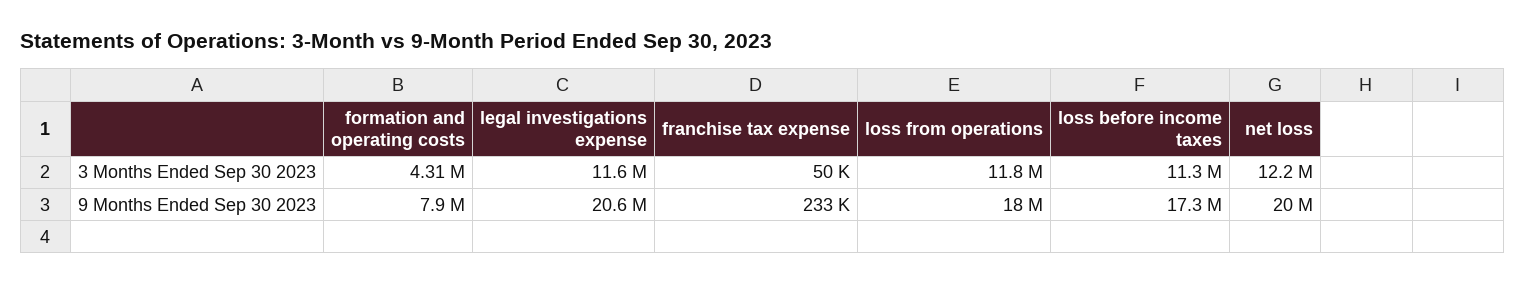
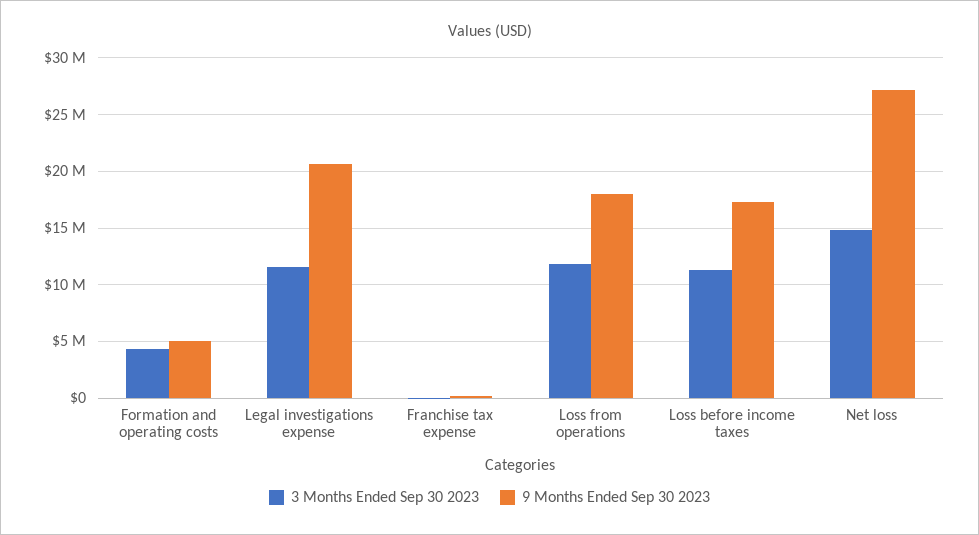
3 Months Ended Sep 30 2023, net loss: 12200000 -> 15000000
9 Months Ended Sep 30 2023, formation and operating costs: 7900000 -> 5000000
9 Months Ended Sep 30 2023, net loss: 20000000 -> 27000000

